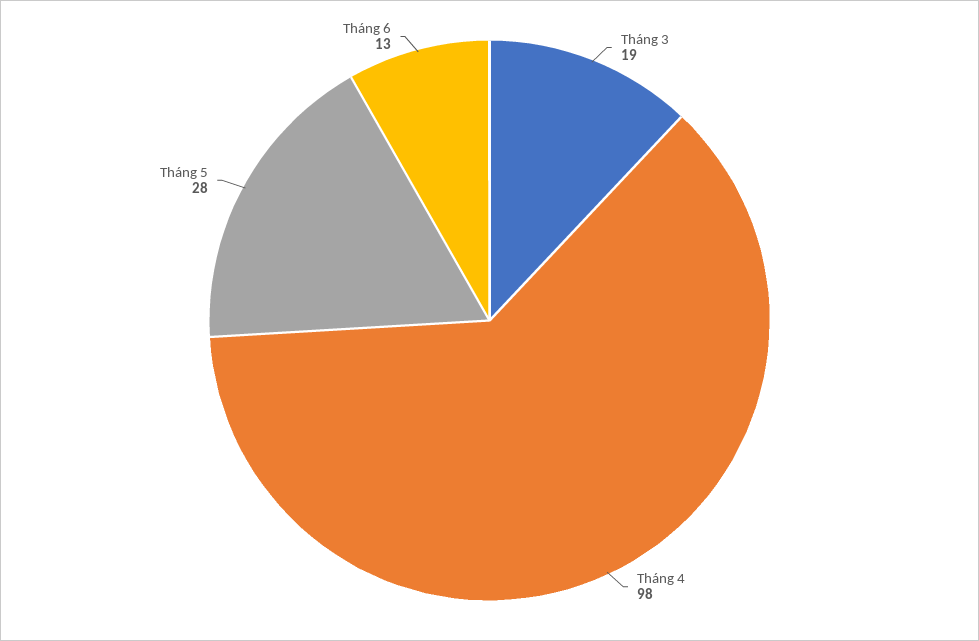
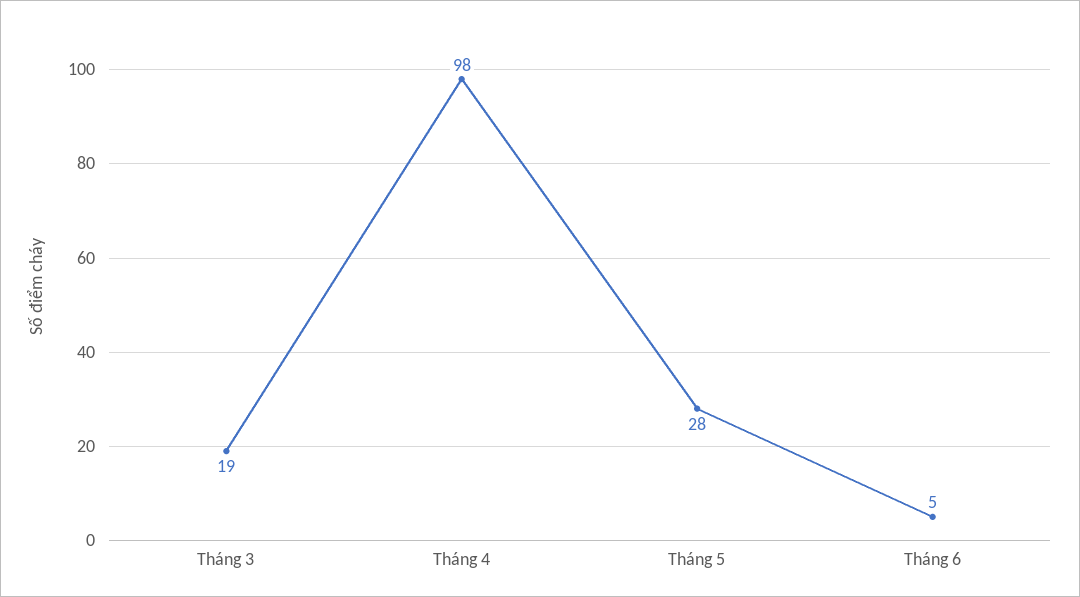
Tháng 6: 13 -> 5

